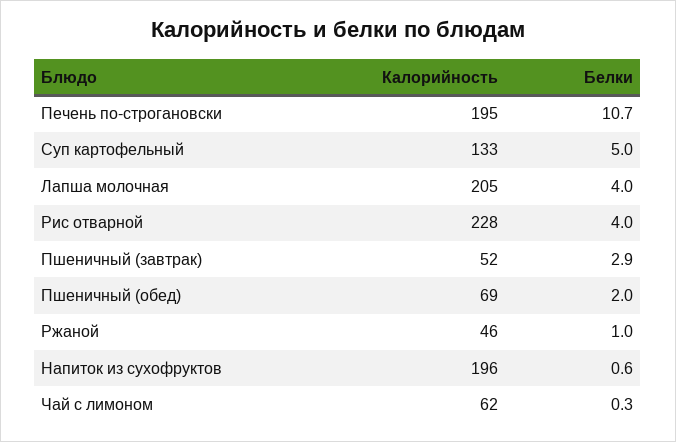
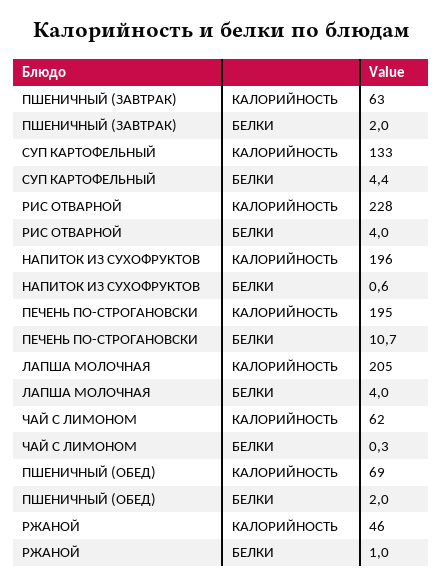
Белки, Суп картофельный: 5 -> 4.4
Калорийность, Пшеничный (завтрак): 52 -> 63
Белки, Пшеничный (завтрак): 2.9 -> 2

